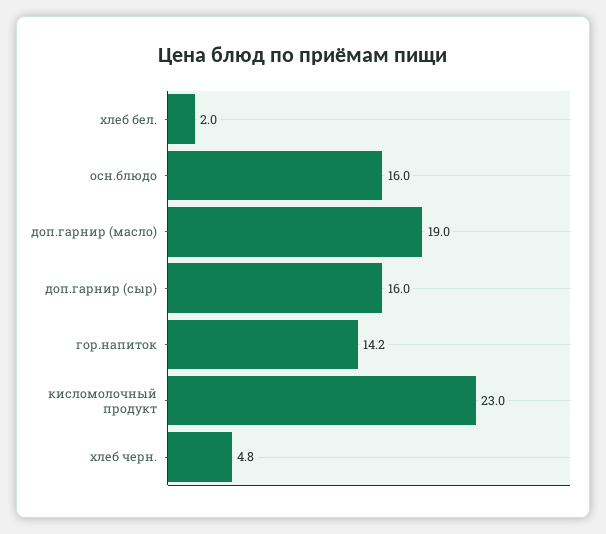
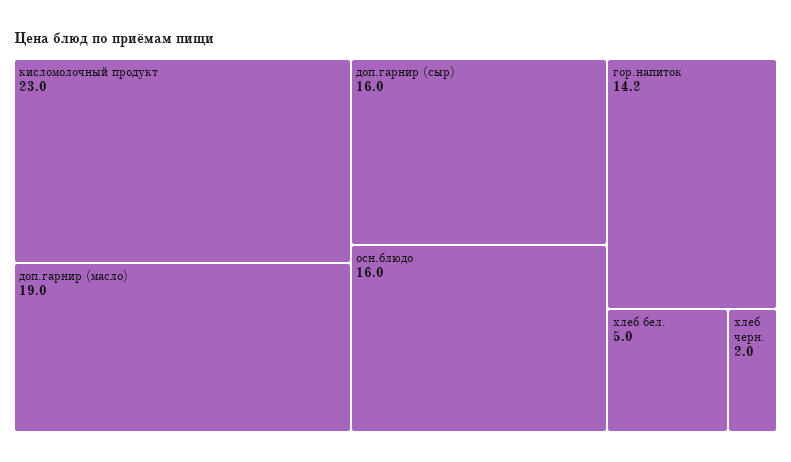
хлеб бел.: 2 -> 5
хлеб черн.: 4.8 -> 2

